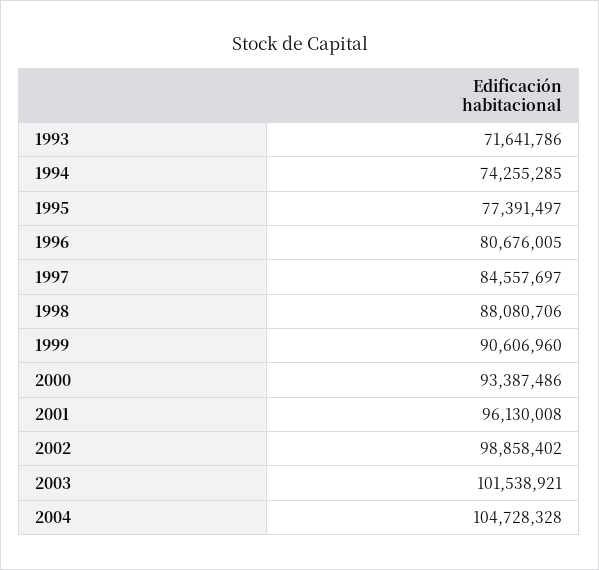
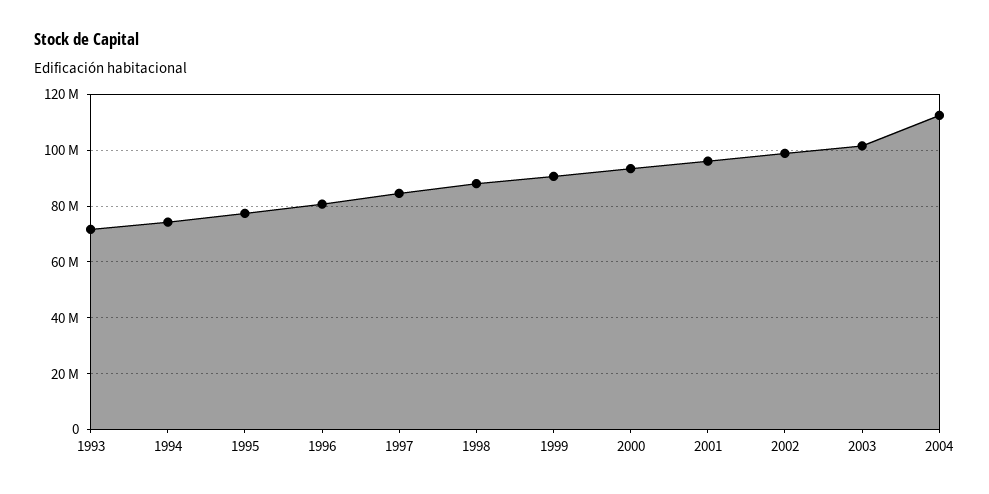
2004: 104728328 -> 112500000

